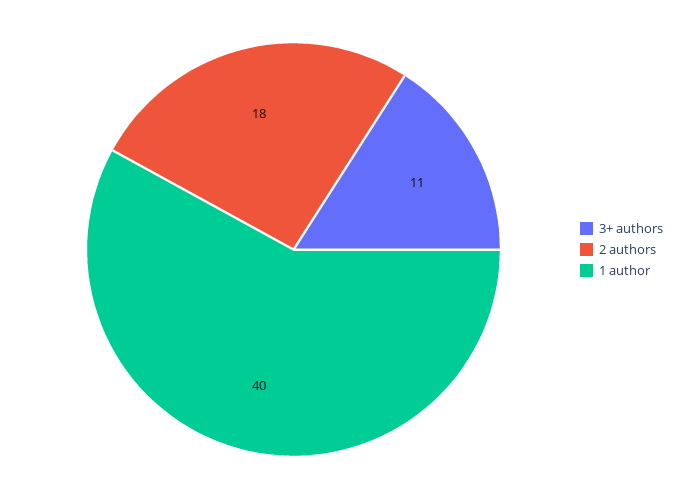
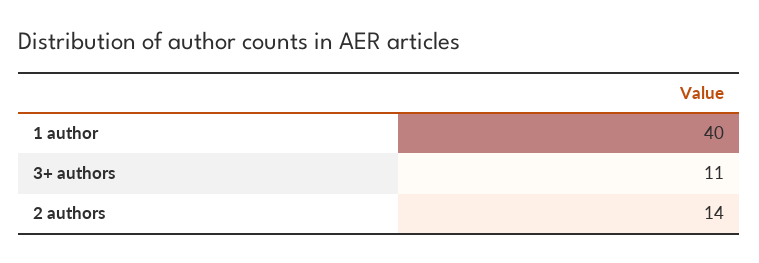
2 authors: 18 -> 14

